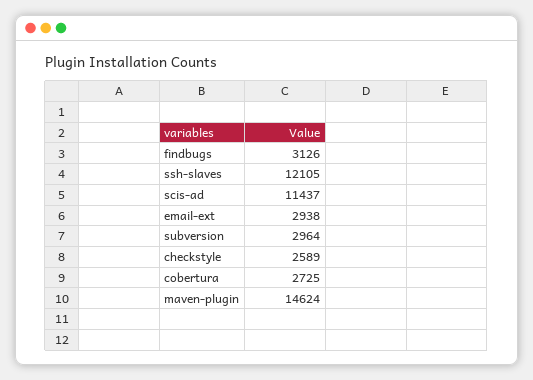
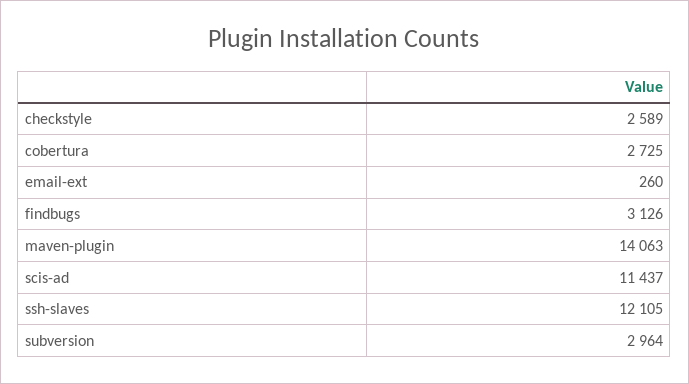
email-ext: 2938 -> 260
maven-plugin: 14624 -> 14063

